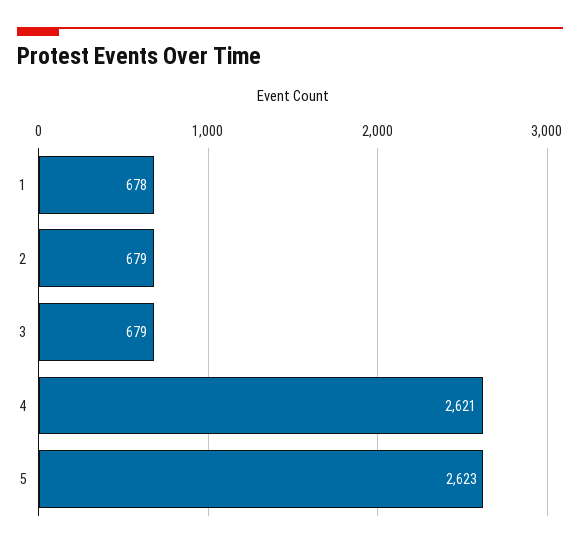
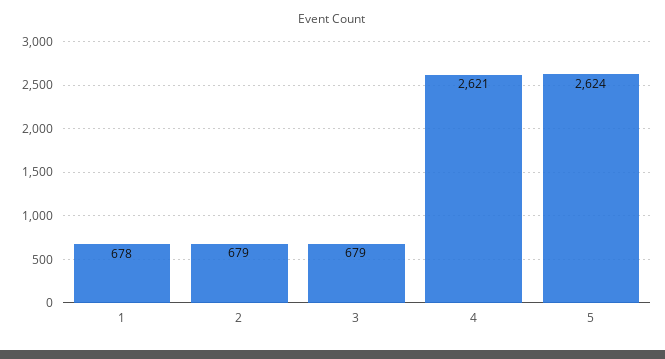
5: 2623 -> 2624

